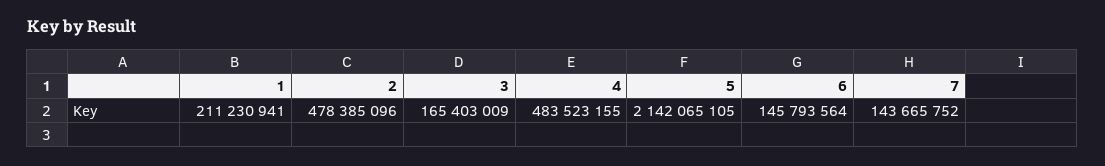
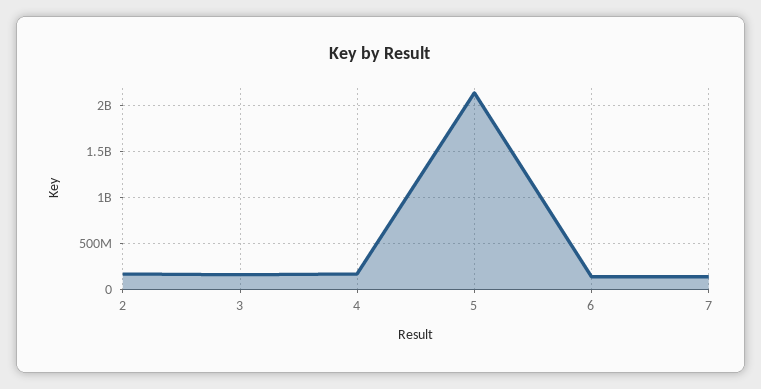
1: 211230941 -> none
2: 478385096 -> 200000000
4: 483523155 -> 200000000

